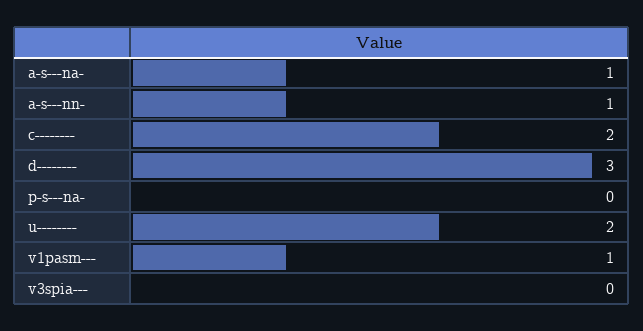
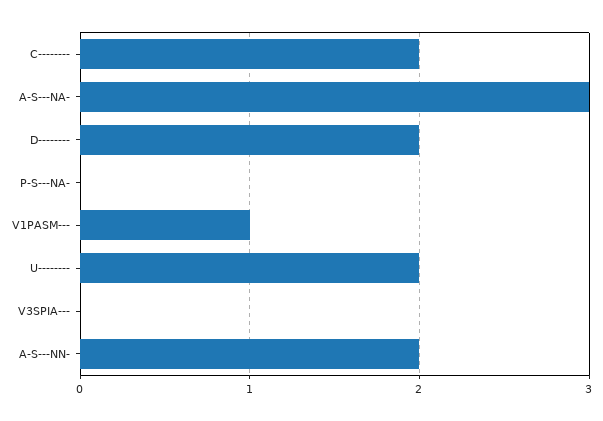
a-s---na-: 1 -> 3
a-s---nn-: 1 -> 2
d--------: 3 -> 2

